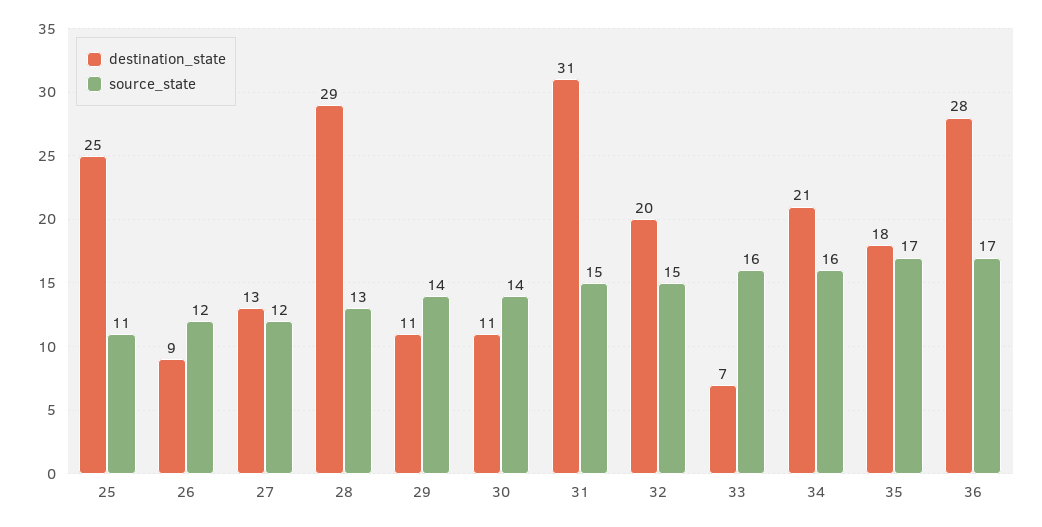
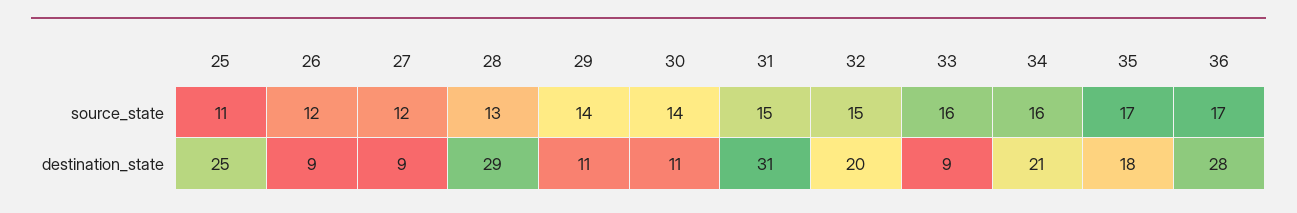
destination_state, 27: 13 -> 9
destination_state, 33: 7 -> 9

